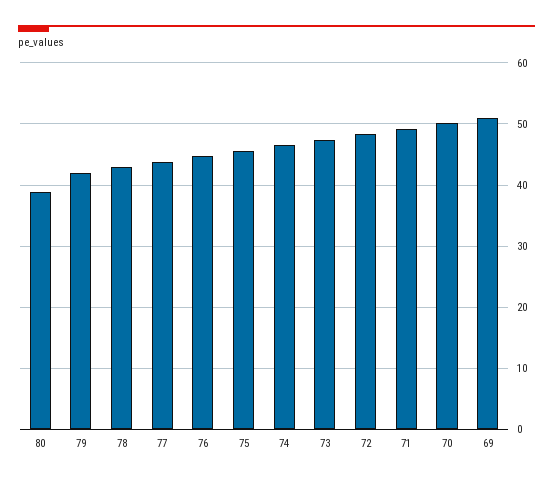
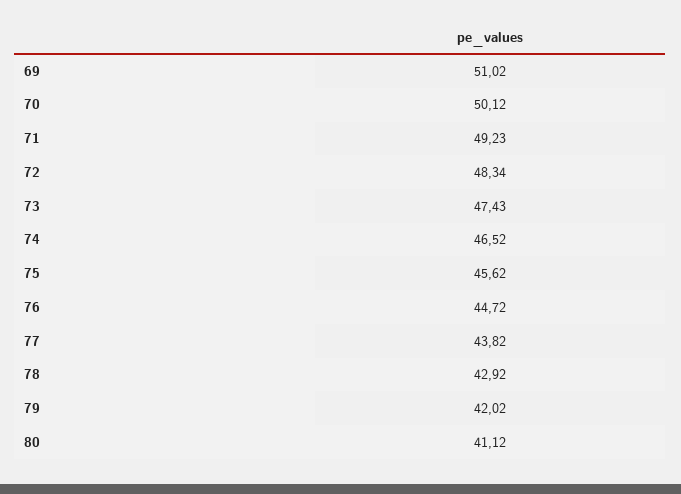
80: 39 -> 41.12

